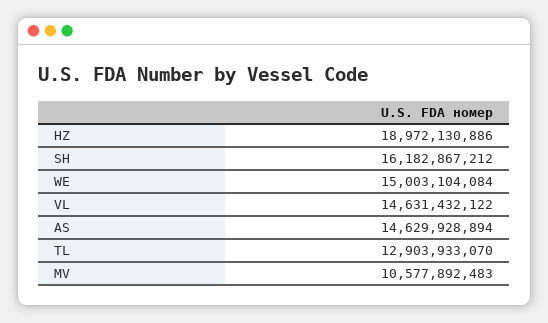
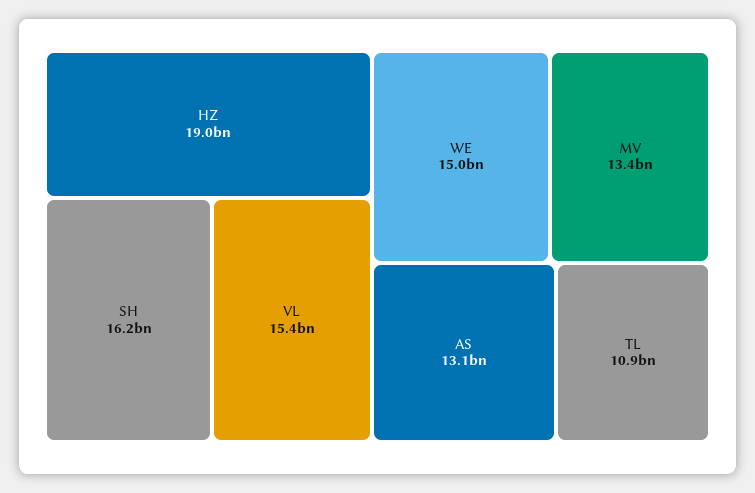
VL: 14631432122 -> 15400000000
AS: 14629928894 -> 13100000000
TL: 12903933070 -> 10900000000
MV: 10577892483 -> 13400000000

